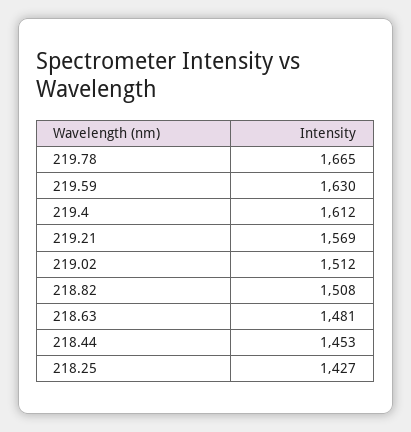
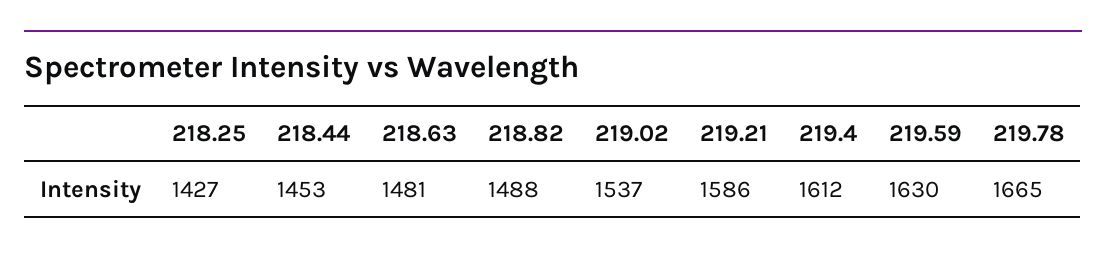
219.21: 1569 -> 1586
219.02: 1512 -> 1537
218.82: 1508 -> 1488

